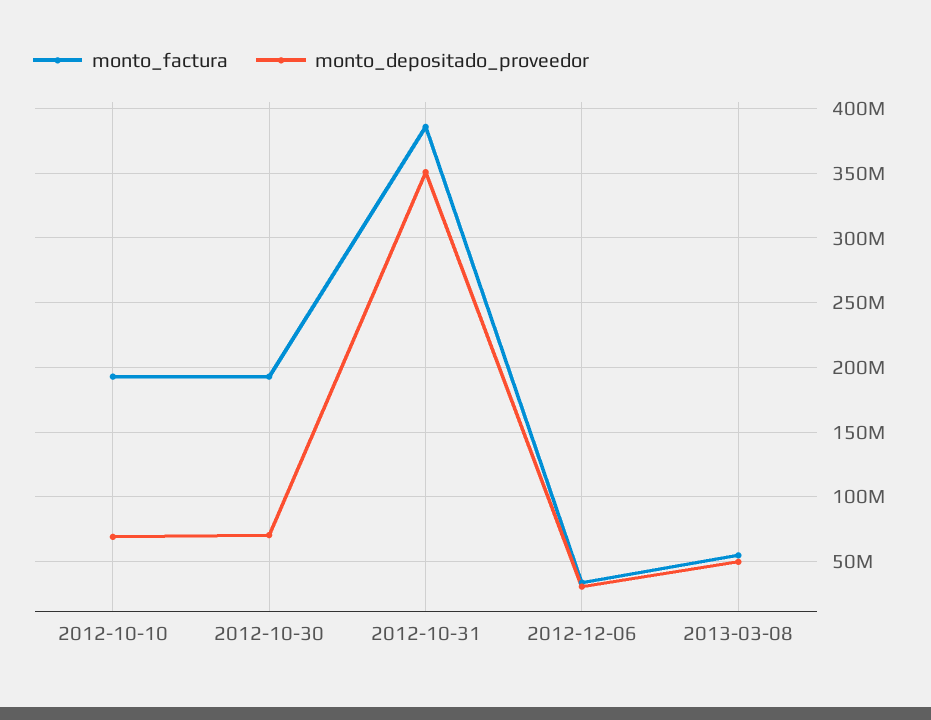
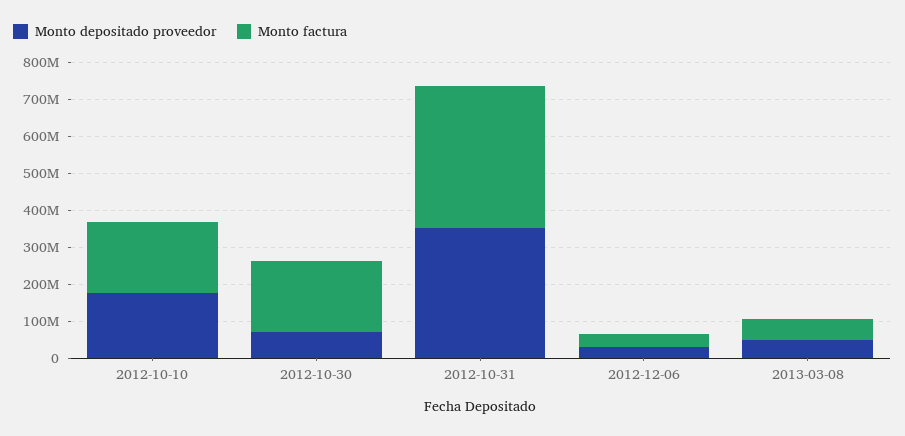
monto_depositado_proveedor, 2012-10-10: 70000000 -> 175000000

